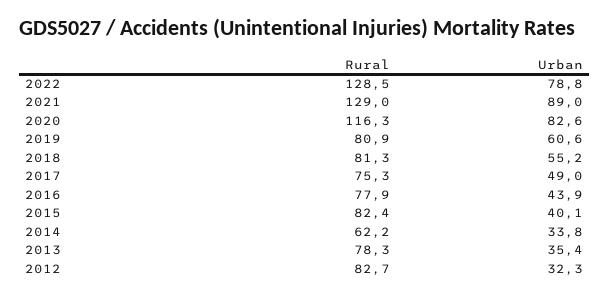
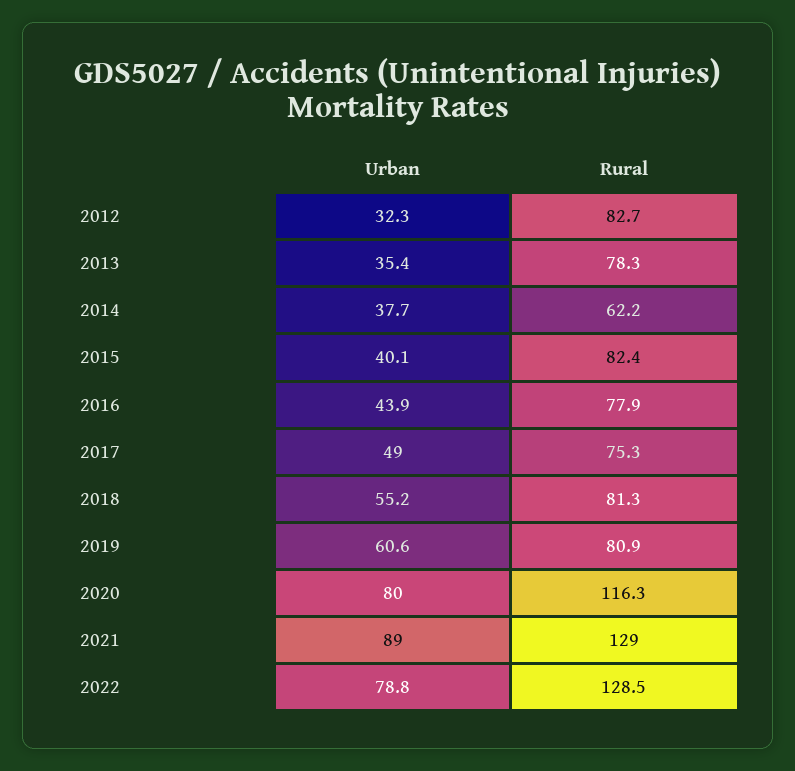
Urban, 2020: 82.6 -> 80
Urban, 2014: 33.8 -> 37.7

